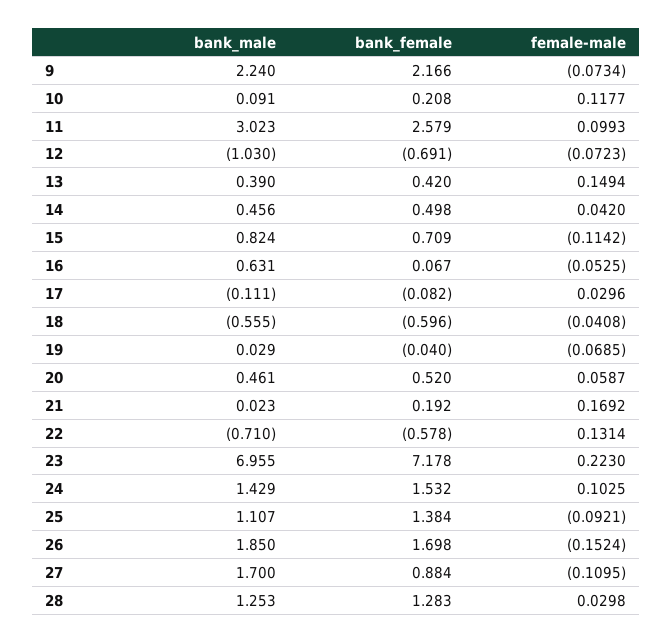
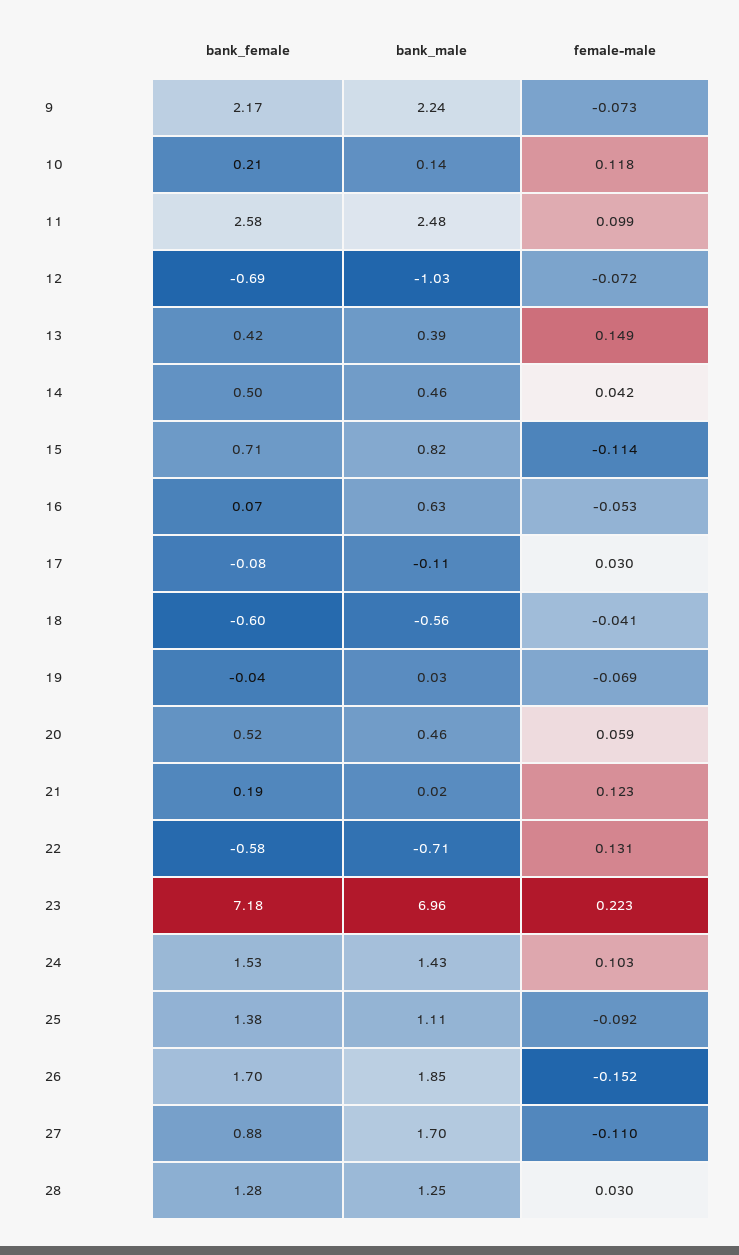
bank_male, 10: 0.091 -> 0.14
bank_male, 11: 3.023 -> 2.48
female-male, 21: 0.1692 -> 0.123

